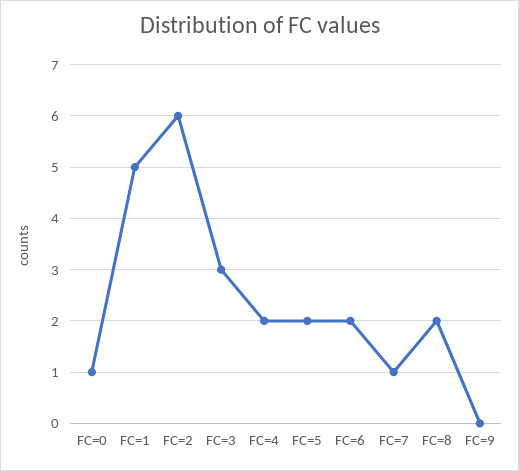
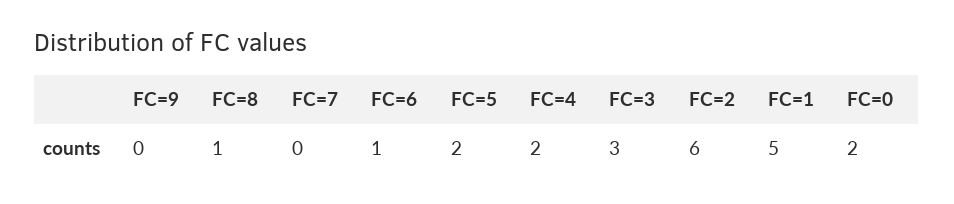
FC=0: 1 -> 2
FC=6: 2 -> 1
FC=7: 1 -> 0
FC=8: 2 -> 1

